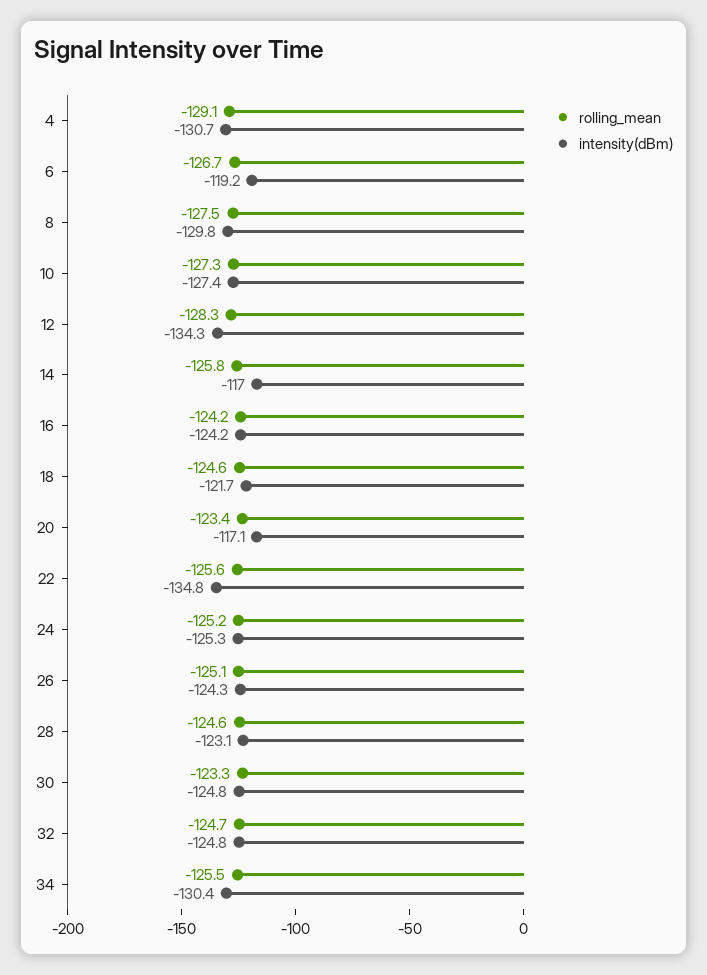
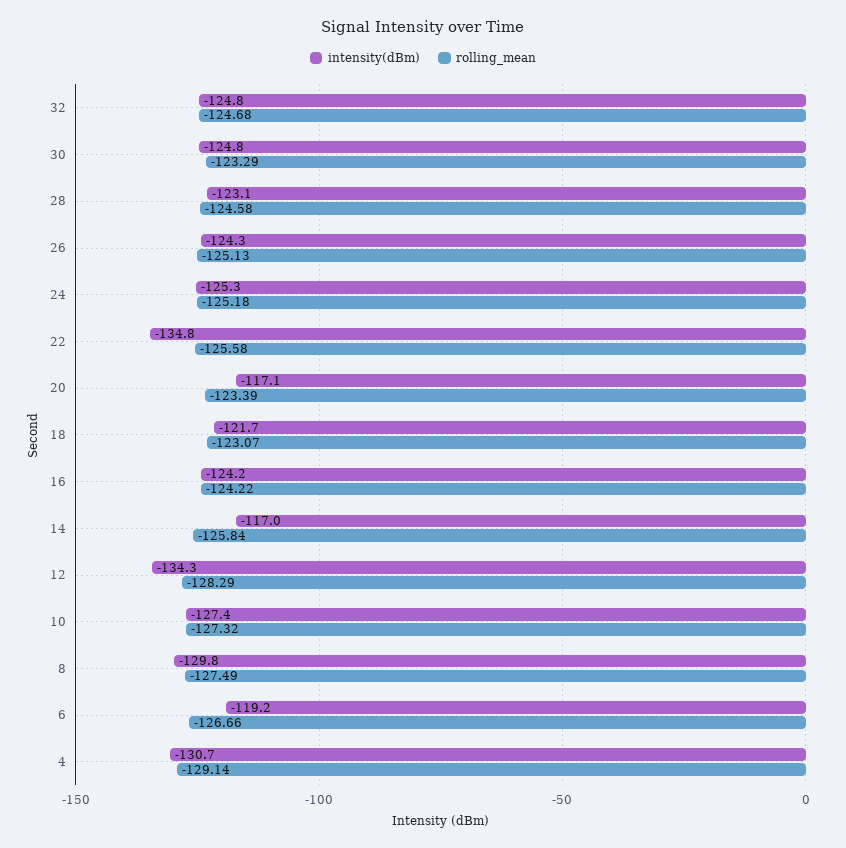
rolling_mean, 18: -124.6 -> -123.07
rolling_mean, 34: -125.5 -> none
intensity(dBm), 34: -130.4 -> none

